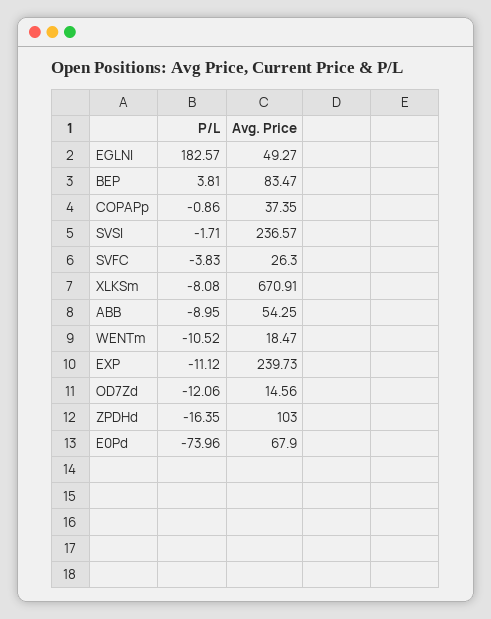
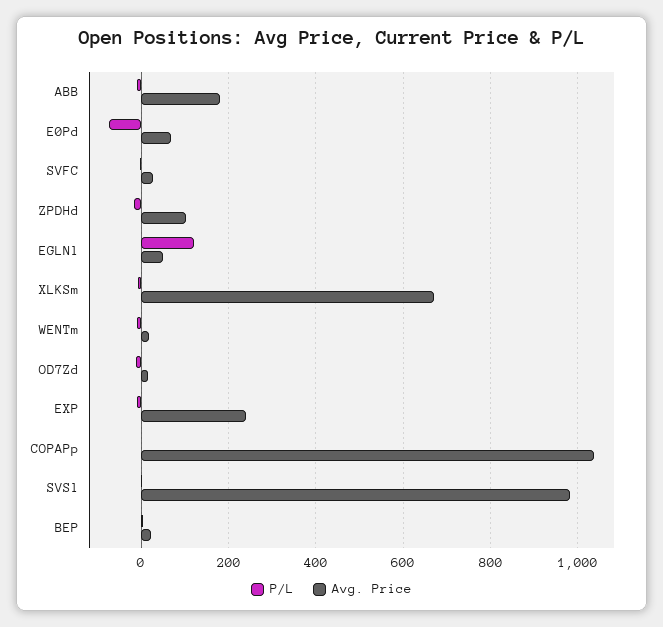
P/L, EGLNl: 182.57 -> 120
Avg. Price, BEP: 83.47 -> 20
Avg. Price, COPAPp: 37.35 -> 1040
Avg. Price, SVSl: 236.57 -> 980
Avg. Price, ABB: 54.25 -> 180

